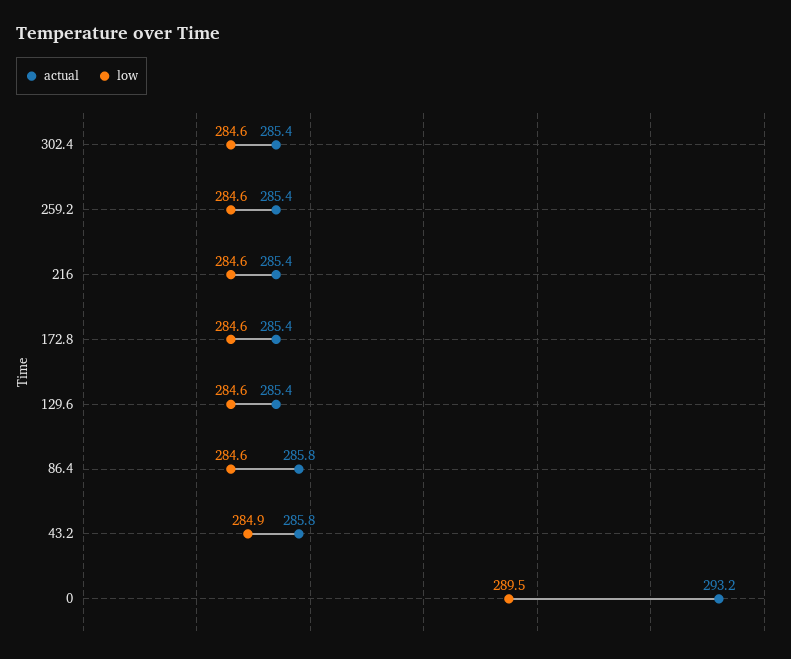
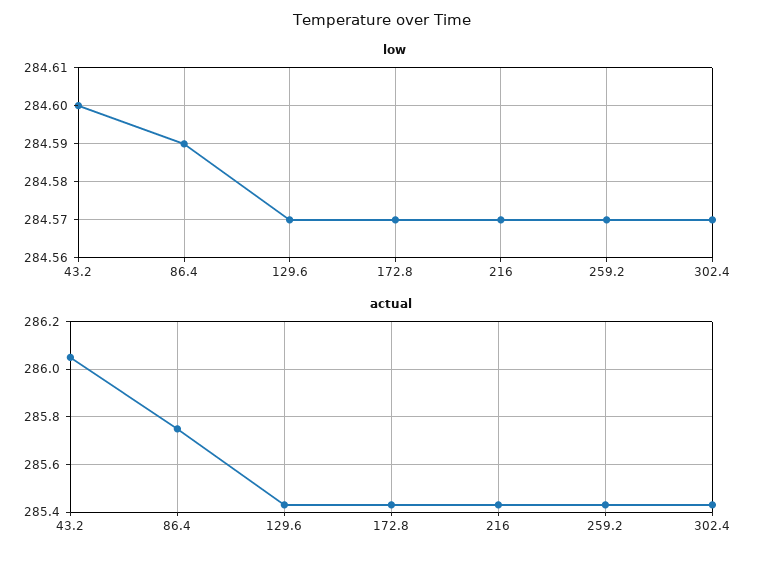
actual, 43.2: 285.8 -> 286.05
low, 43.2: 284.9 -> 284.6
actual, 0: 293.2 -> none
low, 0: 289.5 -> none

